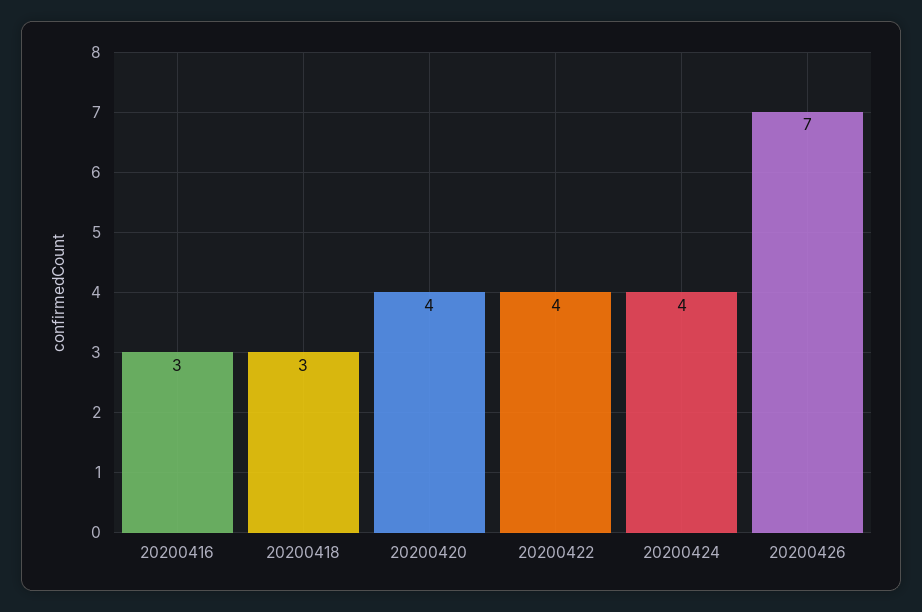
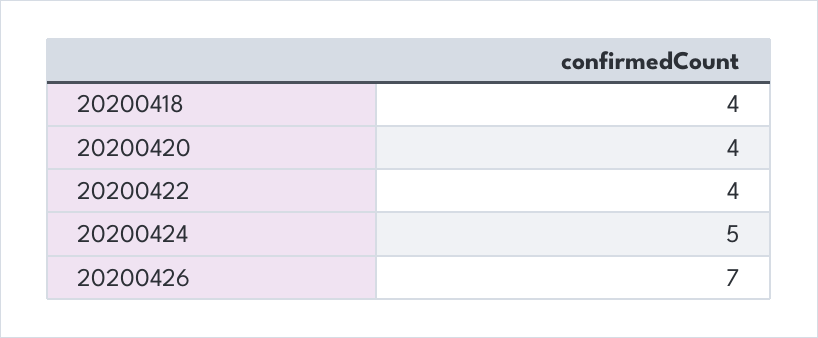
20200416: 3 -> none
20200418: 3 -> 4
20200424: 4 -> 5

